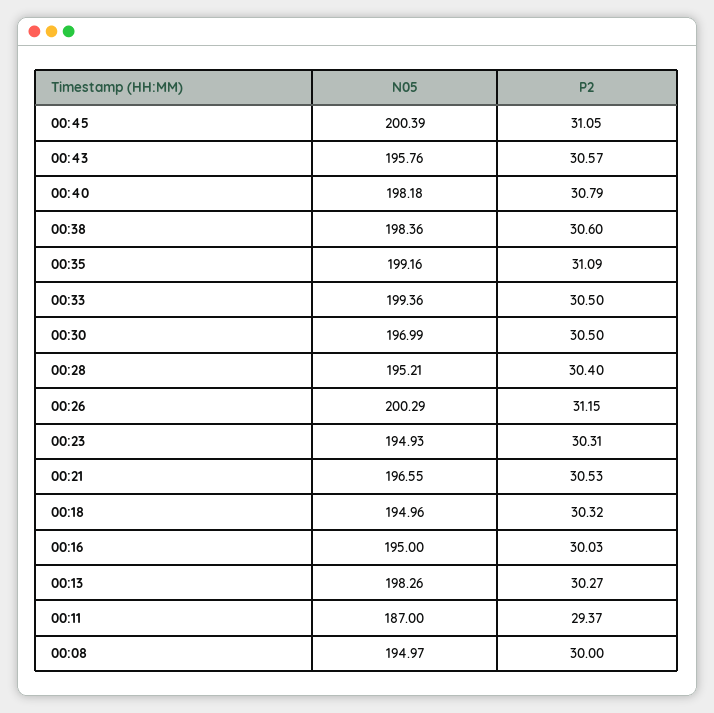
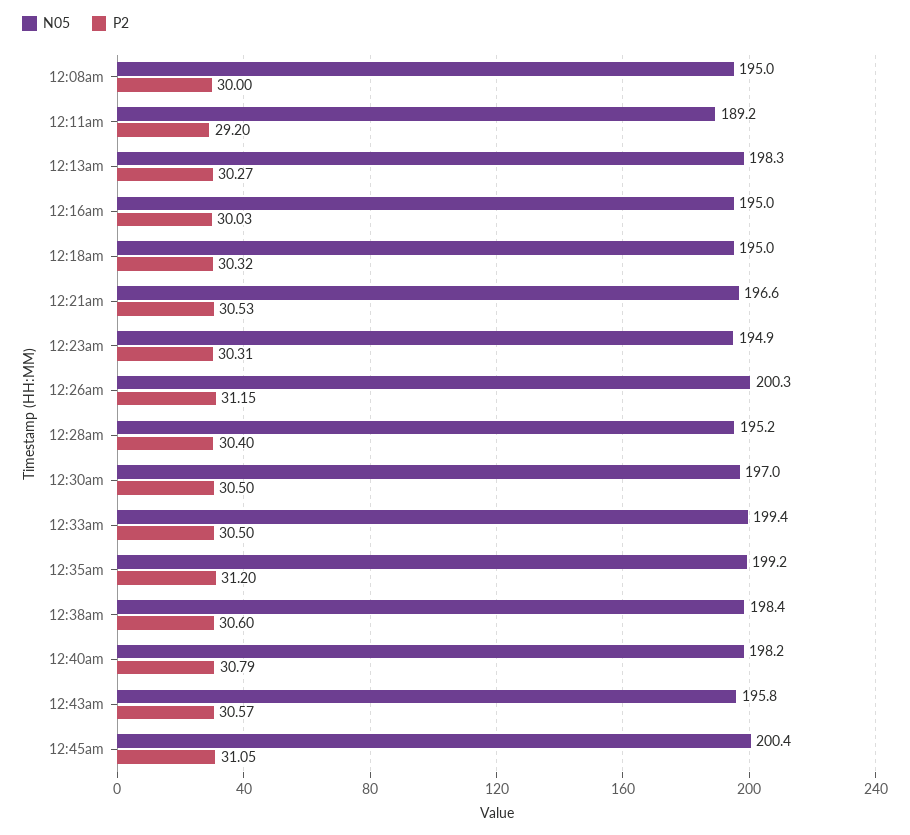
P2, 00:35: 31.09 -> 31.2
N05, 00:11: 187 -> 189.2
P2, 00:11: 29.37 -> 29.2

